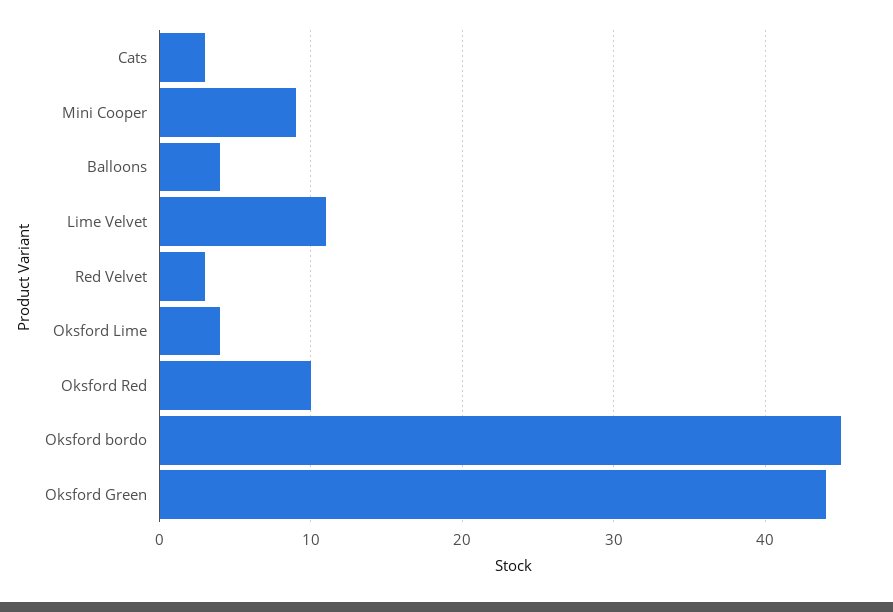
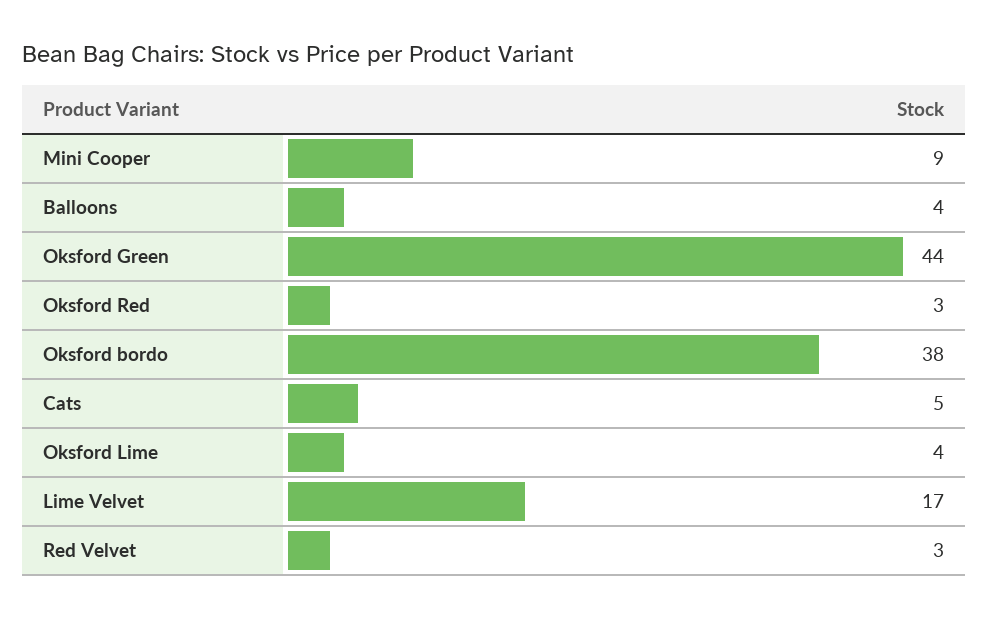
Cats: 3 -> 5
Lime Velvet: 11 -> 17
Oksford Red: 10 -> 3
Oksford bordo: 45 -> 38

